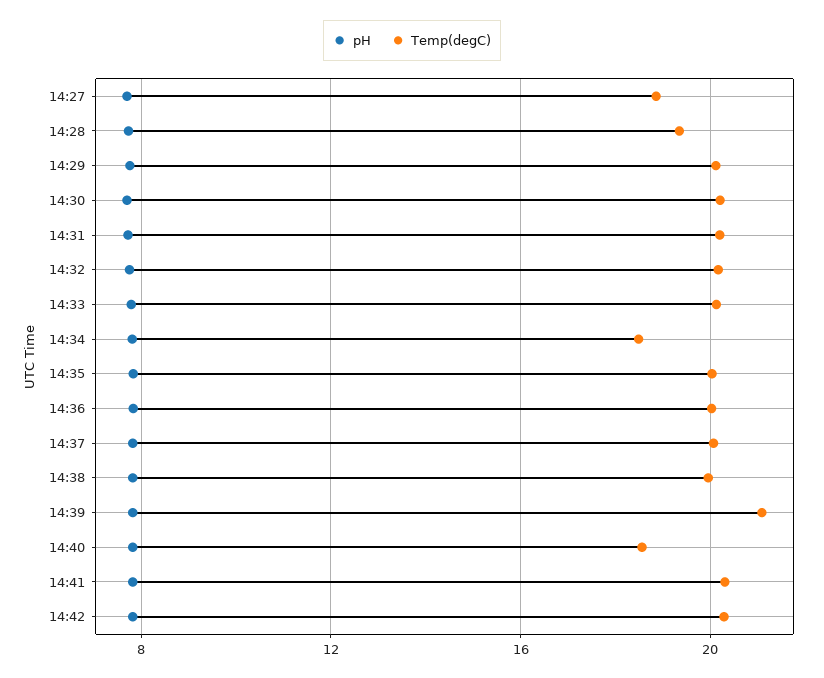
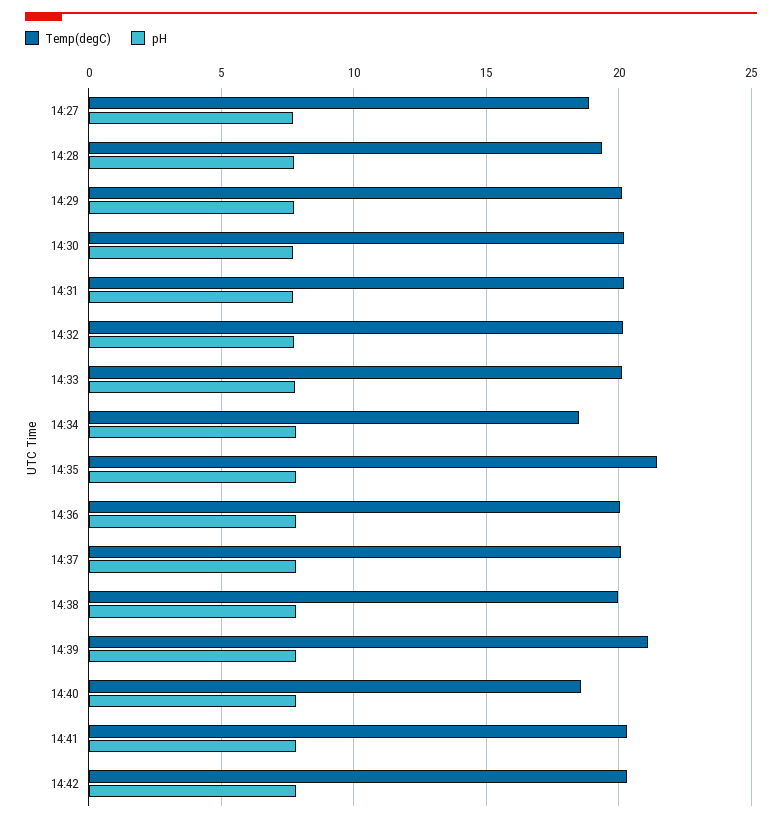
Temp(degC), 14:35: 20 -> 21.5

